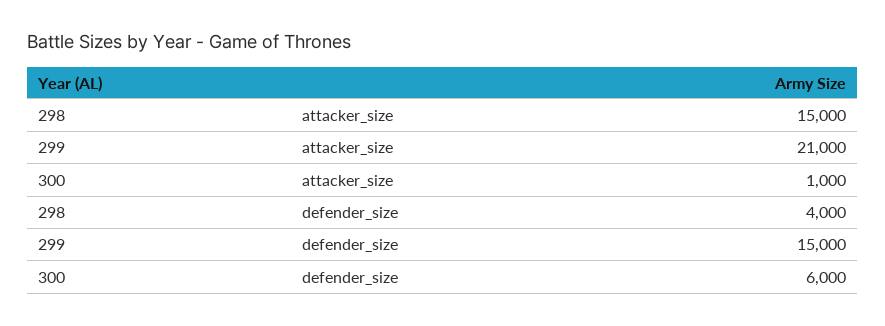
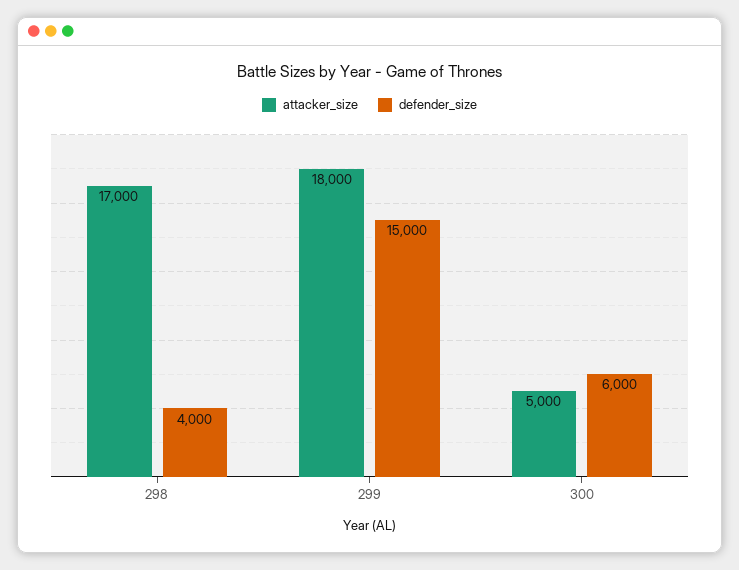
attacker_size, 298: 15000 -> 17000
attacker_size, 299: 21000 -> 18000
attacker_size, 300: 1000 -> 5000

